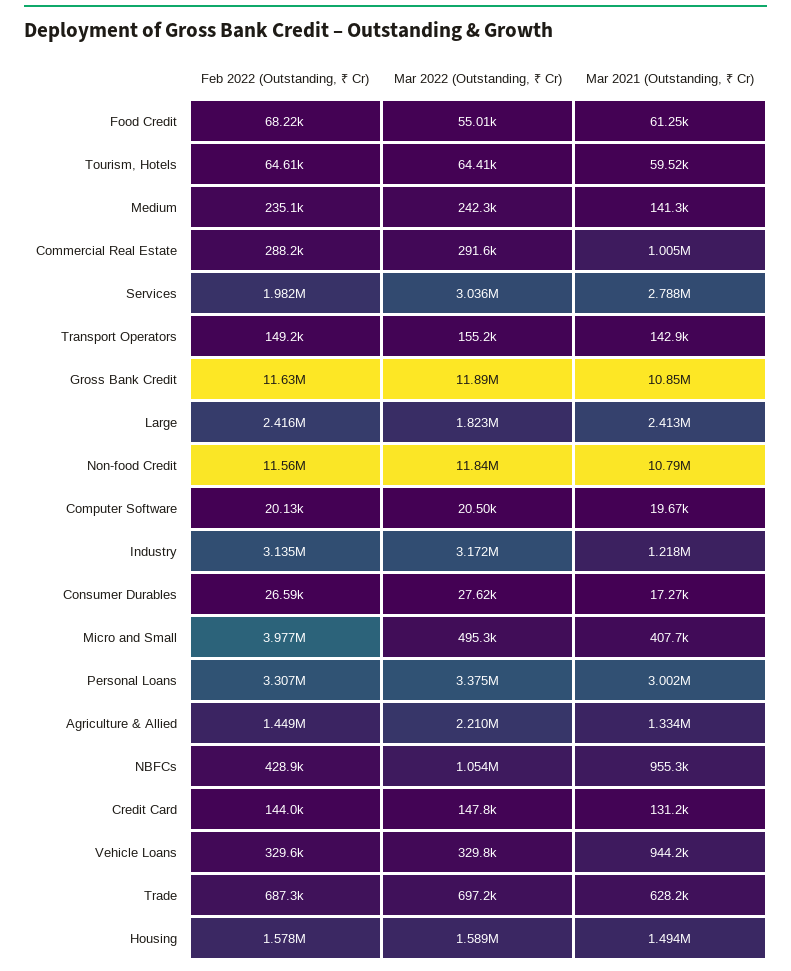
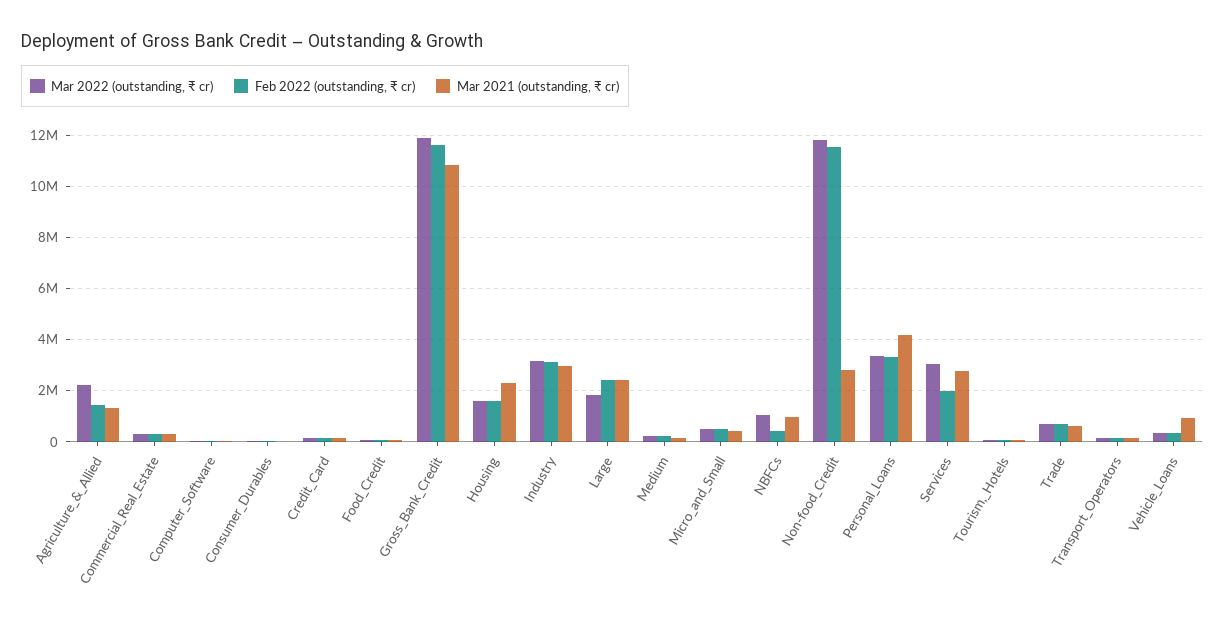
Mar 2021 (Outstanding, ₹ Cr), Commercial Real Estate: 1005000 -> 250000
Mar 2021 (Outstanding, ₹ Cr), Non-food Credit: 10790000 -> 2750000
Mar 2021 (Outstanding, ₹ Cr), Industry: 1218000 -> 3000000
Feb 2022 (Outstanding, ₹ Cr), Micro and Small: 3977000 -> 500000
Mar 2021 (Outstanding, ₹ Cr), Personal Loans: 3002000 -> 4250000
Mar 2021 (Outstanding, ₹ Cr), Housing: 1494000 -> 2250000

